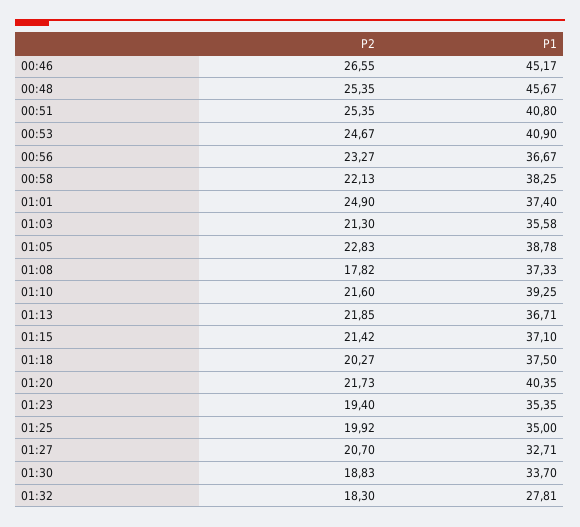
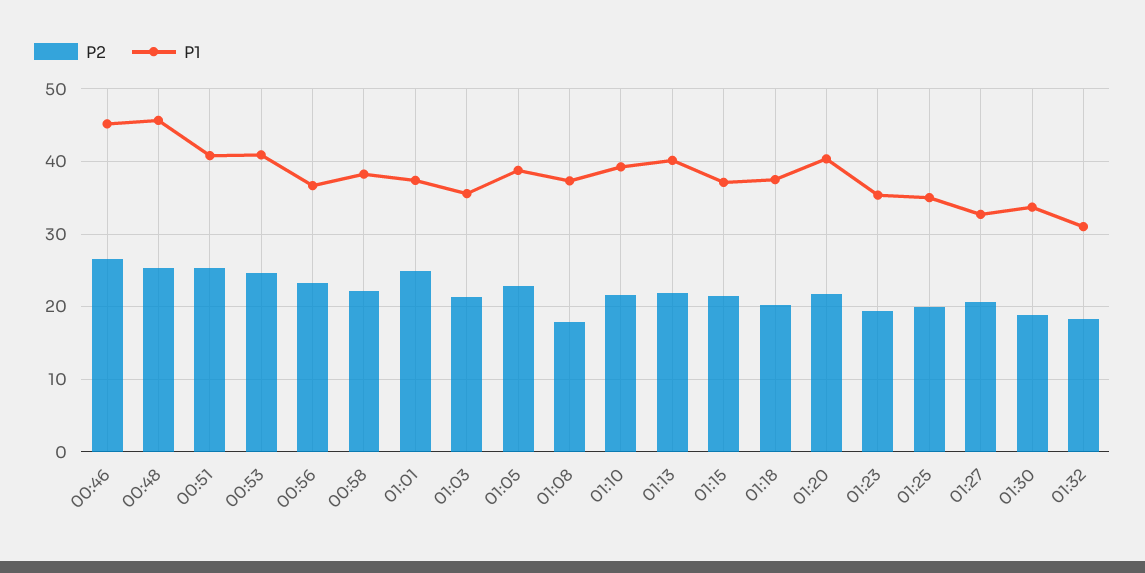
P1, 01:13: 36.71 -> 40
P1, 01:32: 27.81 -> 31

